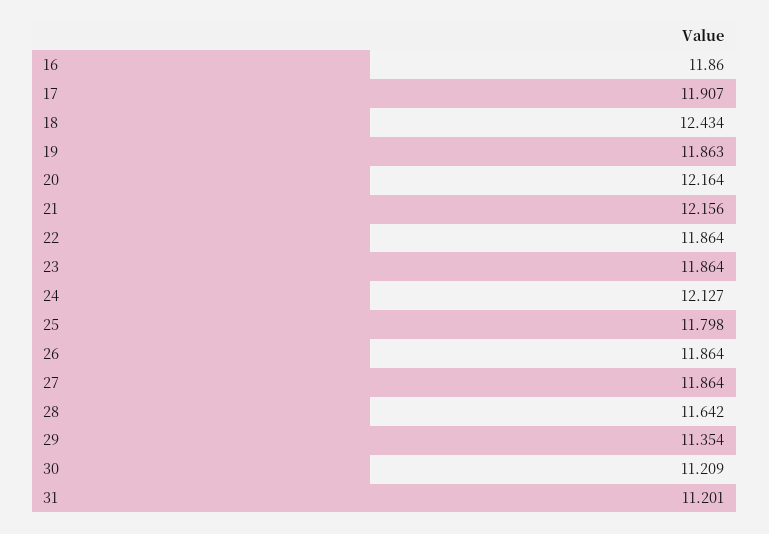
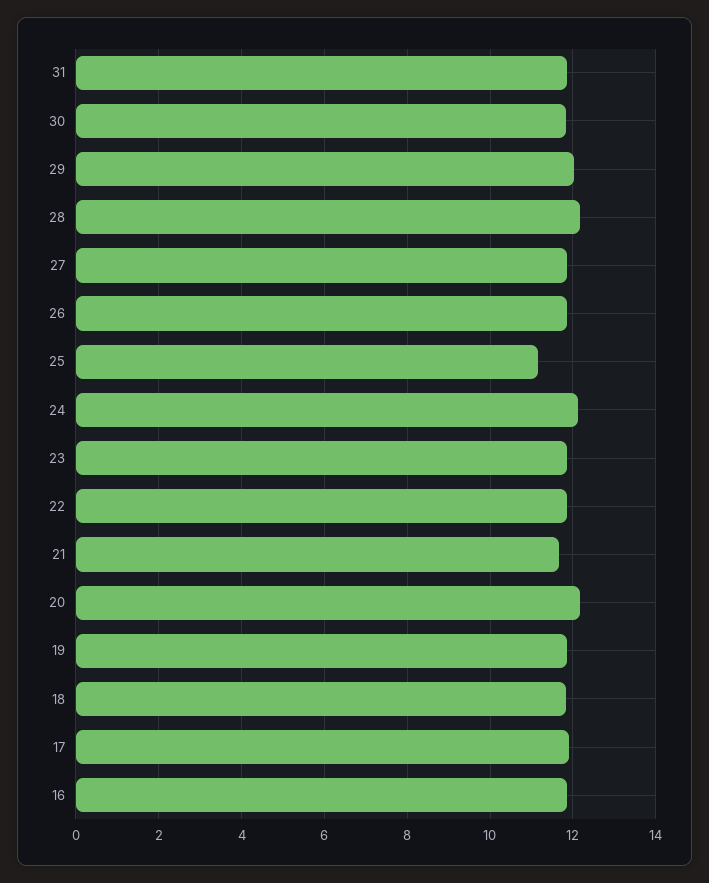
18: 12.434 -> 11.8
21: 12.156 -> 11.6
25: 11.798 -> 11.2
28: 11.642 -> 12.2
29: 11.354 -> 12
30: 11.209 -> 11.8
31: 11.201 -> 11.8

